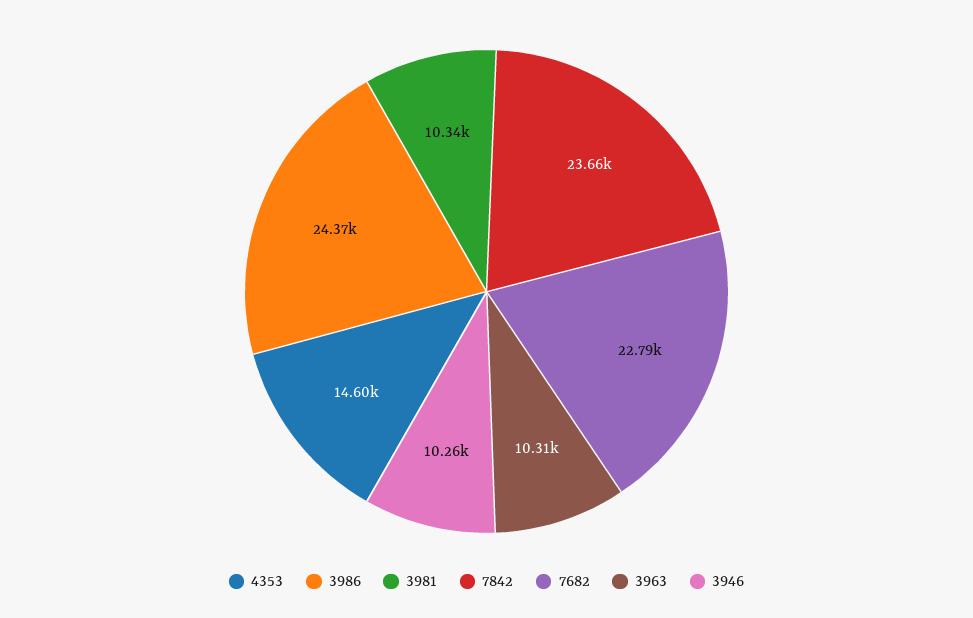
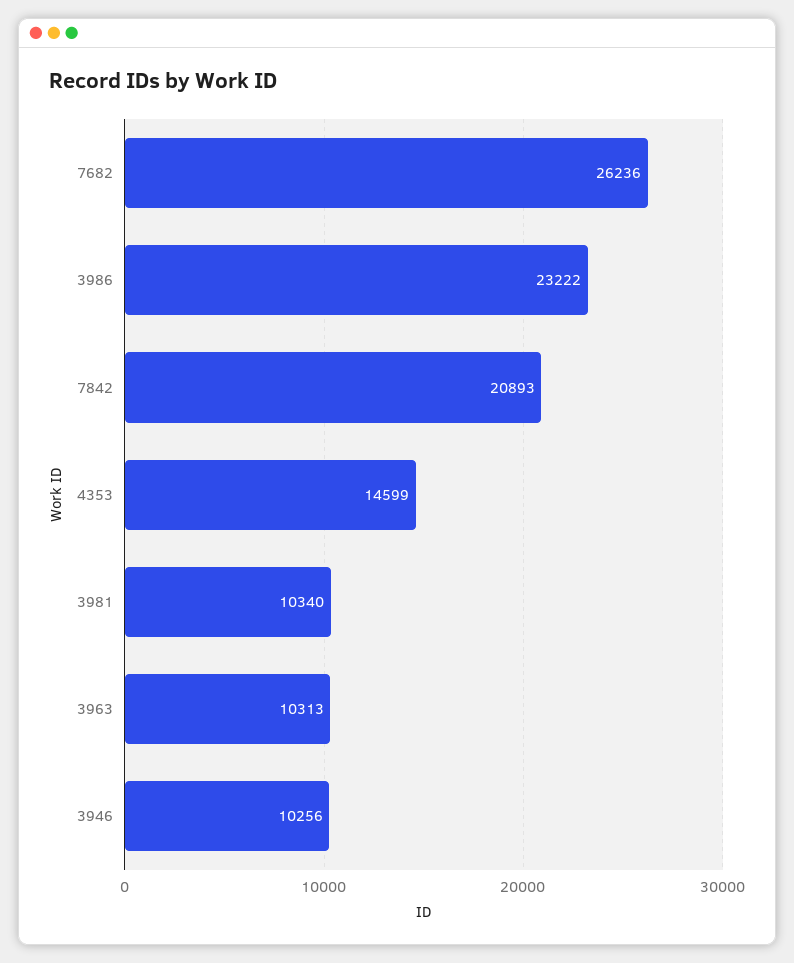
3986: 24370 -> 23222
7842: 23660 -> 20893
7682: 22790 -> 26236

